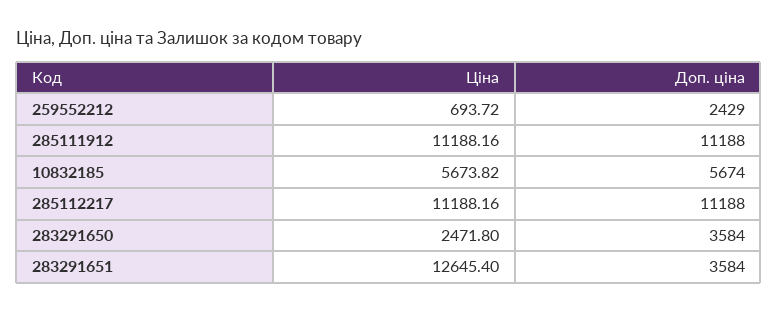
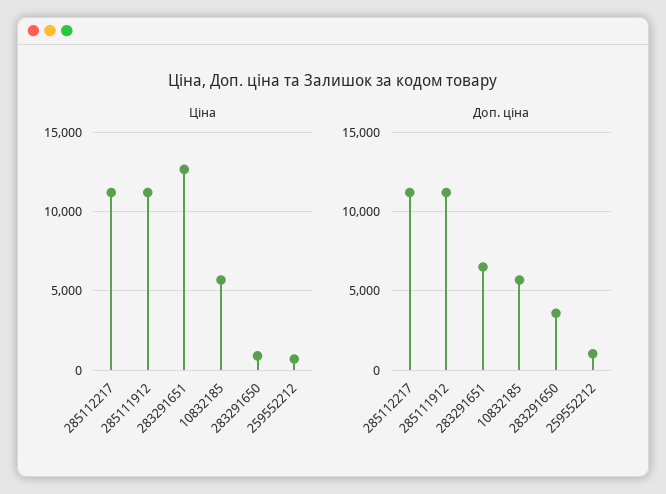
Доп. ціна, 259552212: 2429 -> 1000
Ціна, 283291650: 2471.8 -> 1000
Доп. ціна, 283291651: 3584 -> 6500

